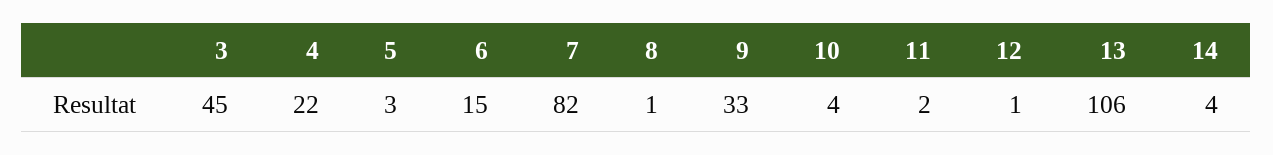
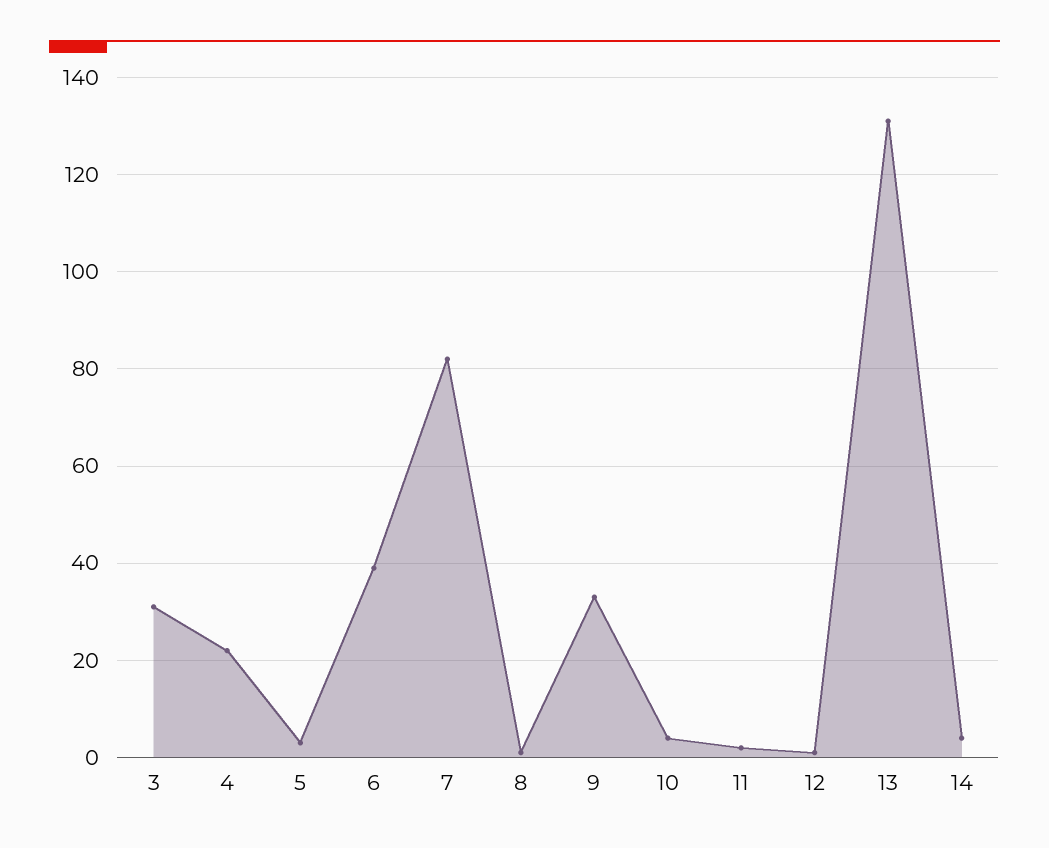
3: 45 -> 30
6: 15 -> 40
13: 106 -> 130

